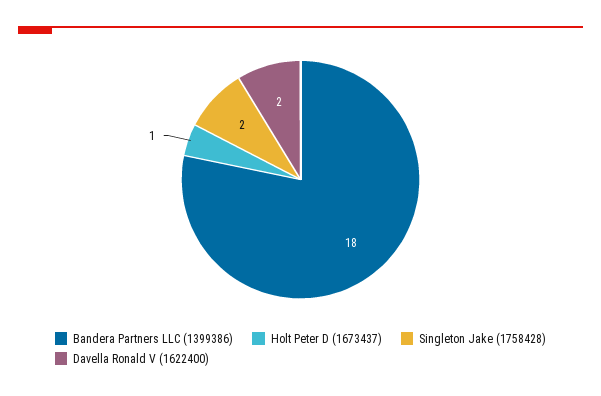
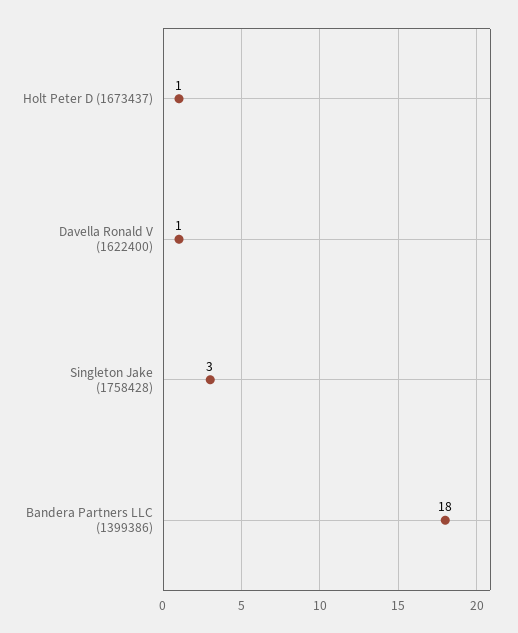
Singleton Jake (1758428): 2 -> 3
Davella Ronald V (1622400): 2 -> 1

